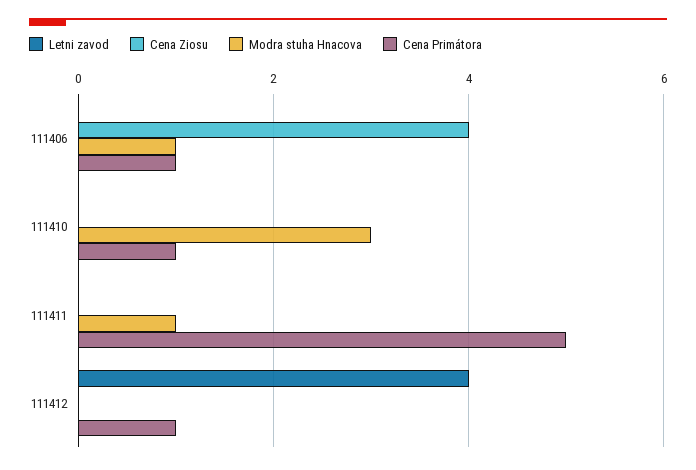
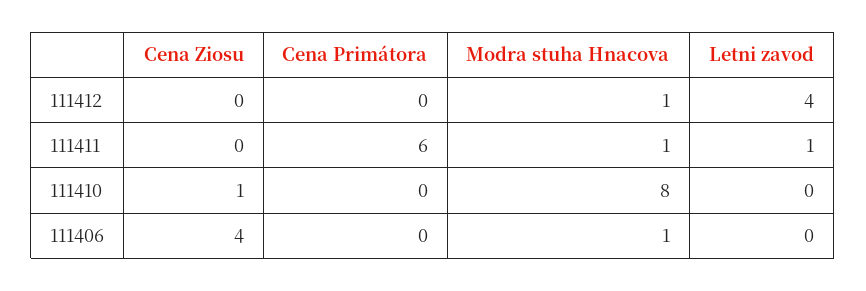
Cena Primátora, 111406: 1 -> 0
Cena Ziosu, 111410: 0 -> 1
Modra stuha Hnacova, 111410: 3 -> 8
Cena Primátora, 111410: 1 -> 0
Letni zavod, 111411: 0 -> 1
Cena Primátora, 111411: 5 -> 6
Modra stuha Hnacova, 111412: 0 -> 1
Cena Primátora, 111412: 1 -> 0

